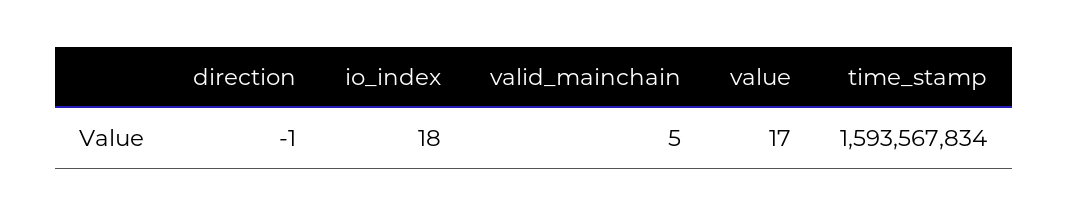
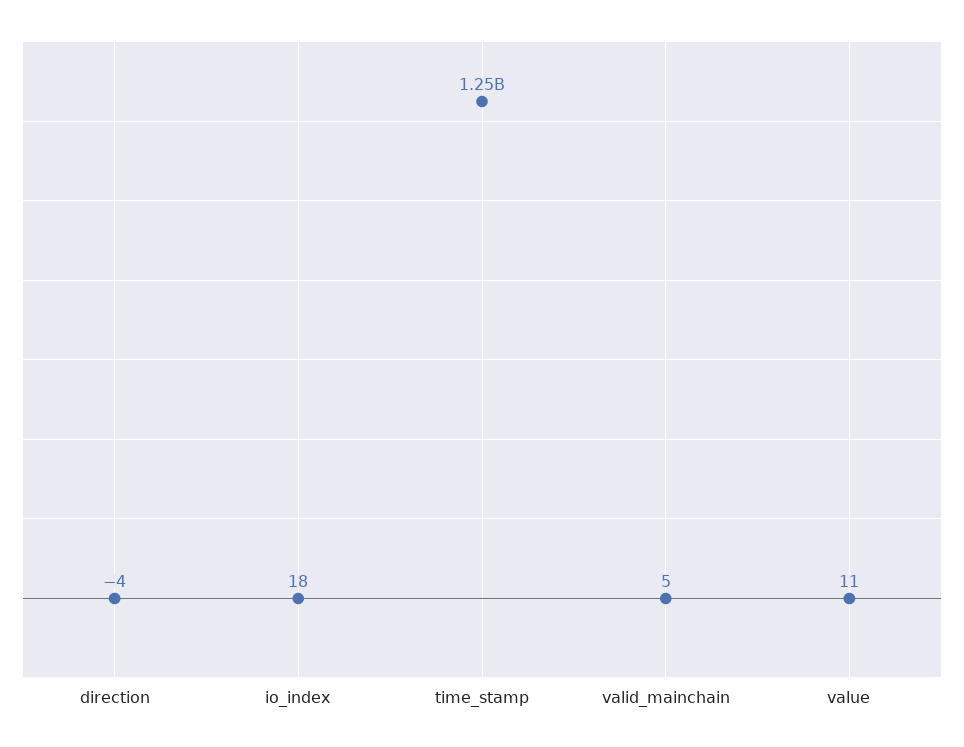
direction: -1 -> -4
value: 17 -> 11
time_stamp: 1593567834 -> 1250000000

